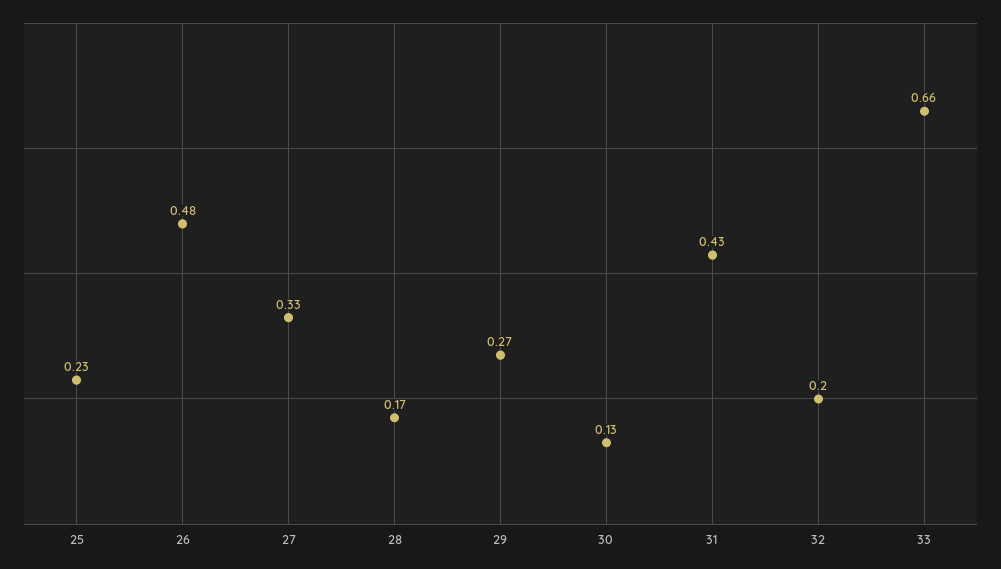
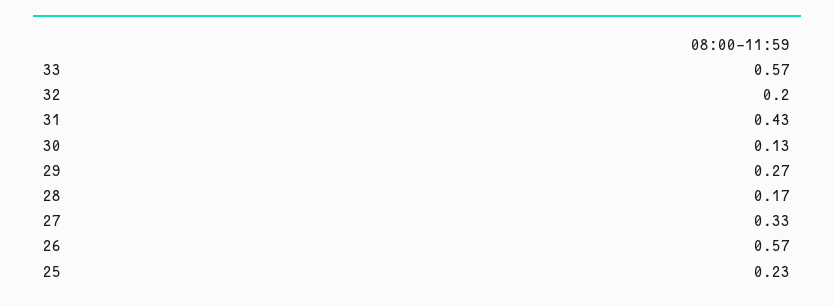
26: 0.48 -> 0.57
33: 0.66 -> 0.57

